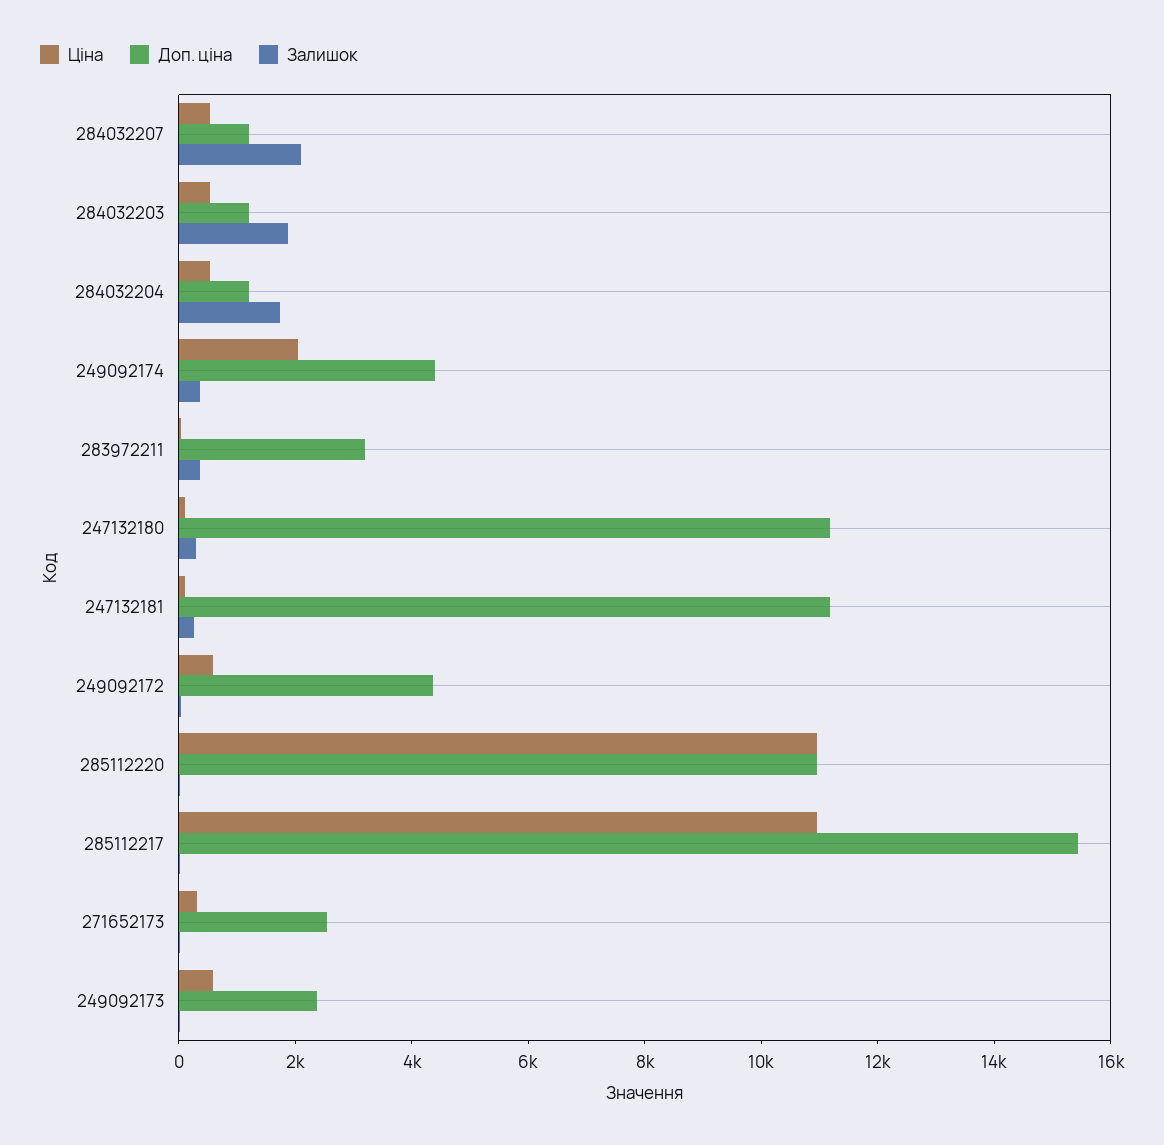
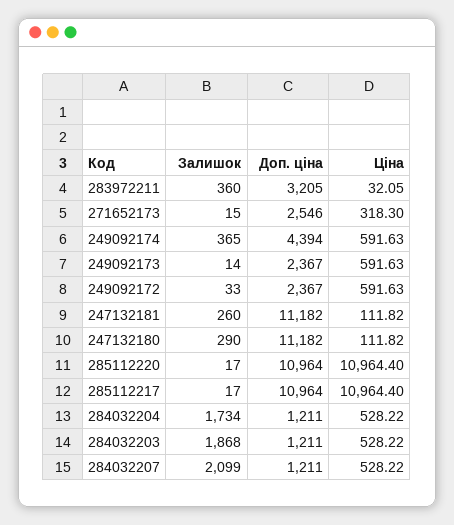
Ціна, 249092174: 2000 -> 591.63
Доп. ціна, 249092172: 4500 -> 2367
Доп. ціна, 285112217: 15500 -> 10964

